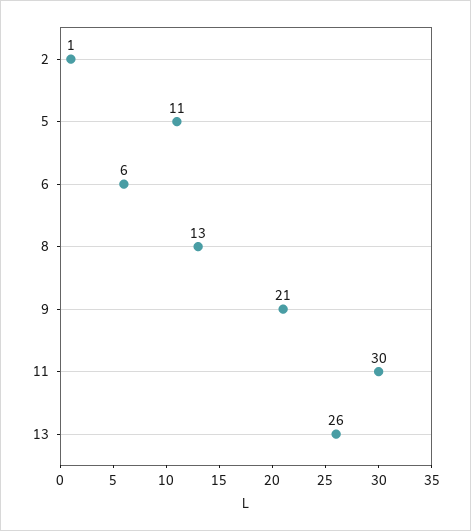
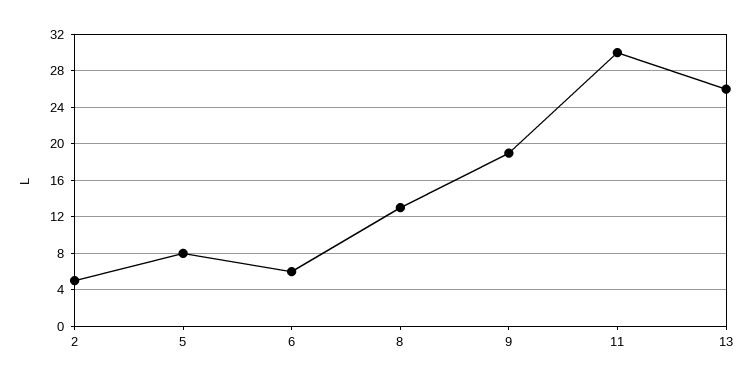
2: 1 -> 5
5: 11 -> 8
9: 21 -> 19

